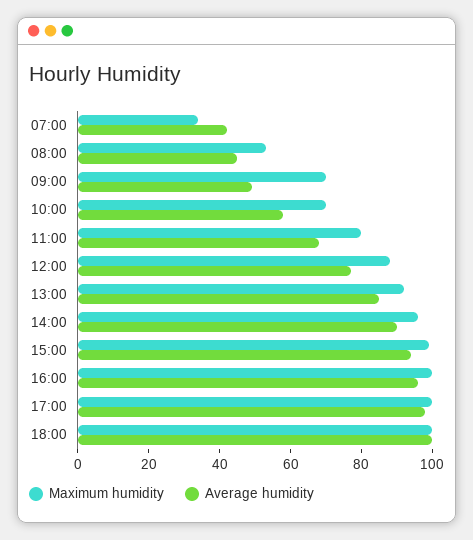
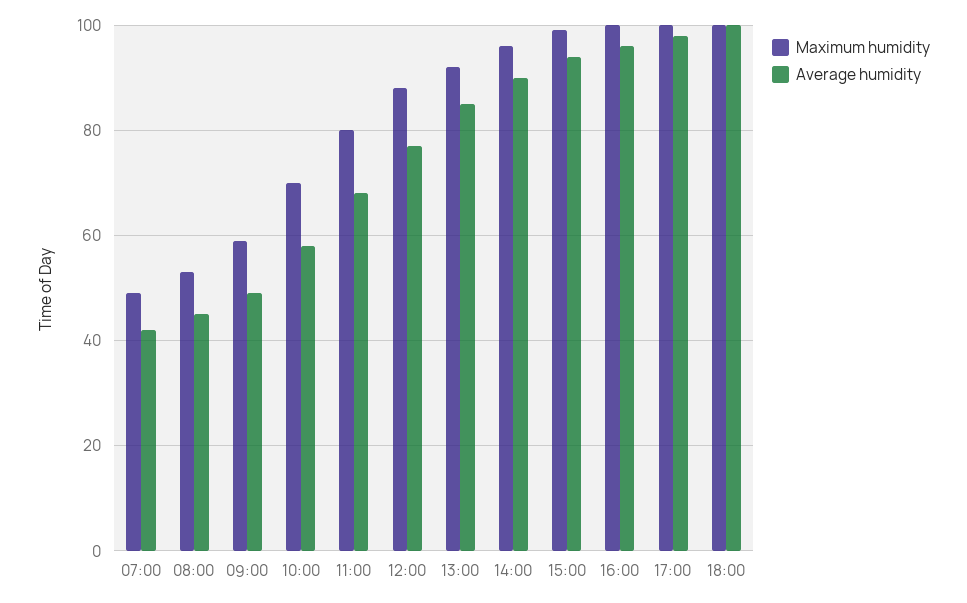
Maximum humidity, 07:00: 35 -> 50
Maximum humidity, 09:00: 70 -> 60

